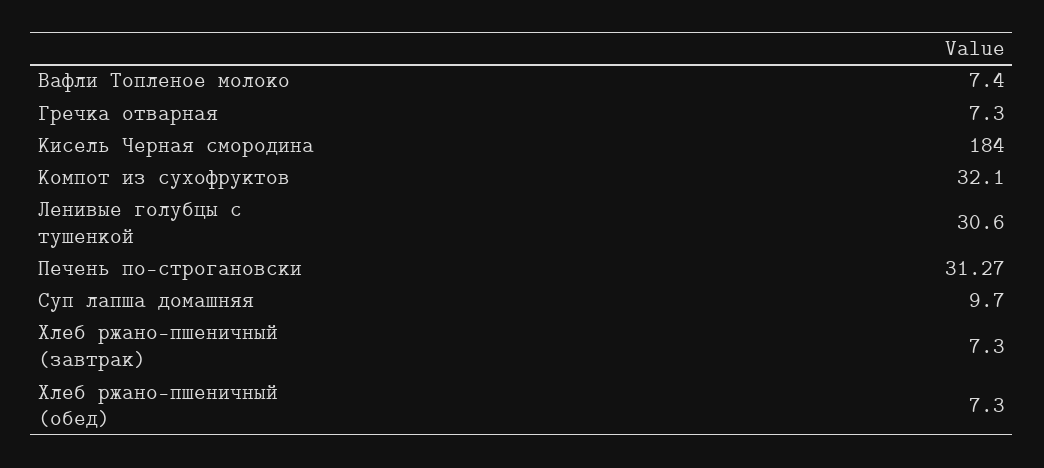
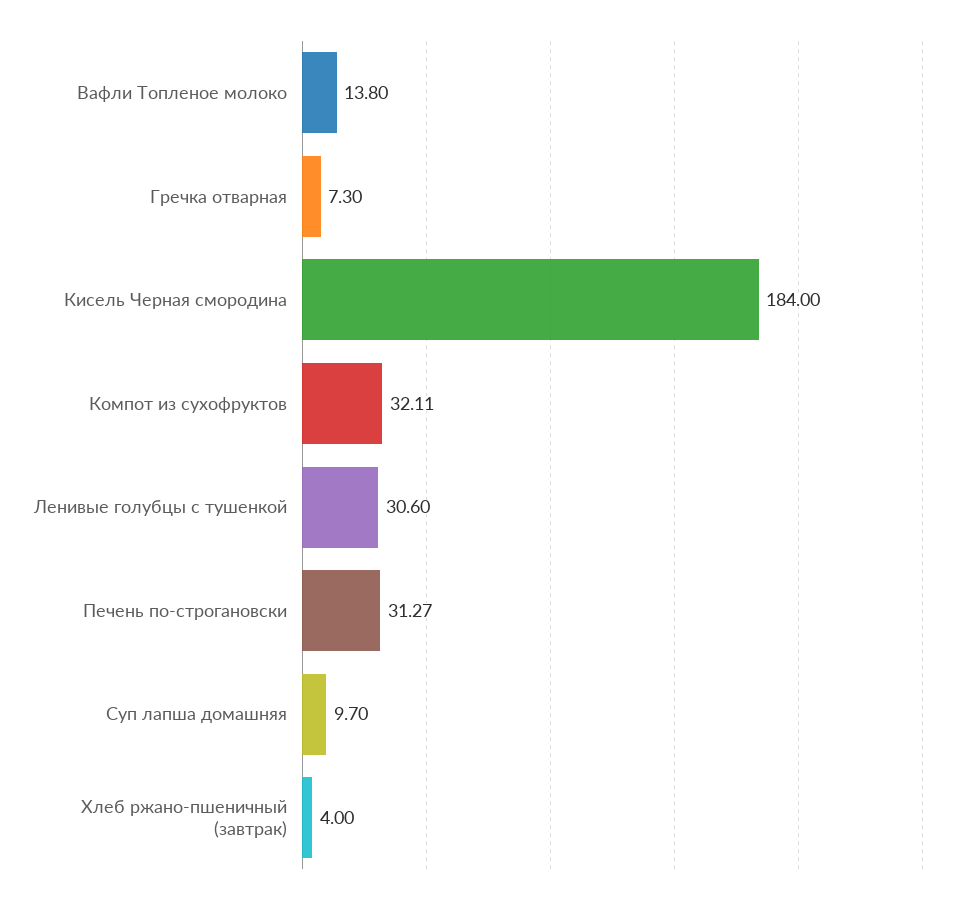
Вафли Топленое молоко: 7.4 -> 13.8
Компот из сухофруктов: 32.1 -> 32.11
Хлеб ржано-пшеничный (завтрак): 7.3 -> 4
Хлеб ржано-пшеничный (обед): 7.3 -> none

